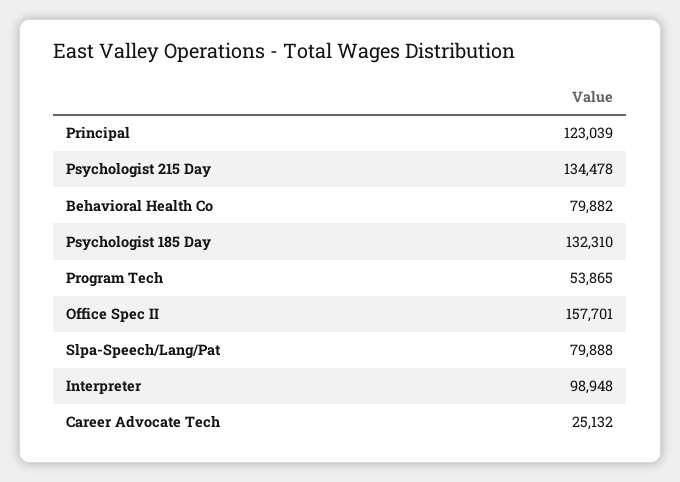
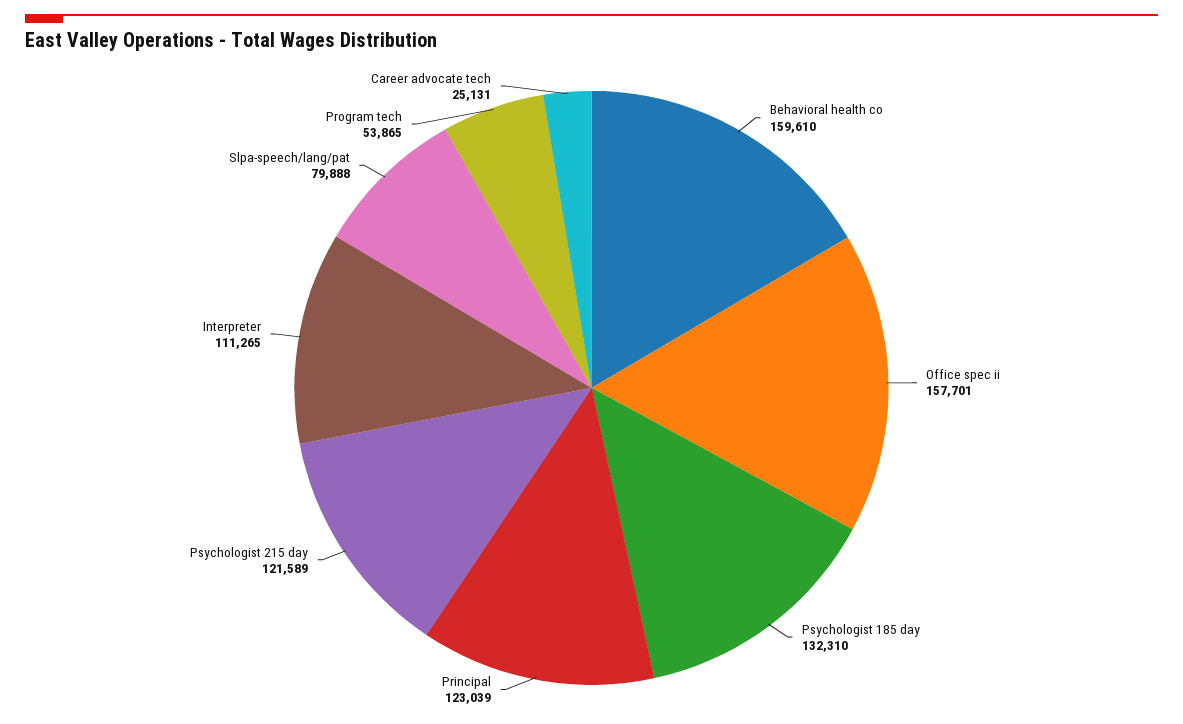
Psychologist 215 Day: 134478 -> 121589
Behavioral Health Co: 79882 -> 159610
Interpreter: 98948 -> 111265
Career Advocate Tech: 25132 -> 25131

